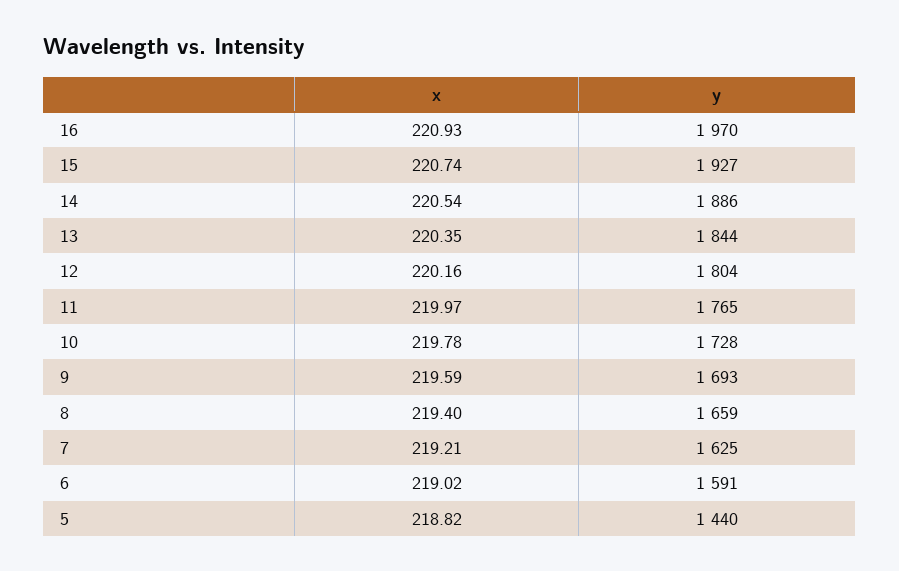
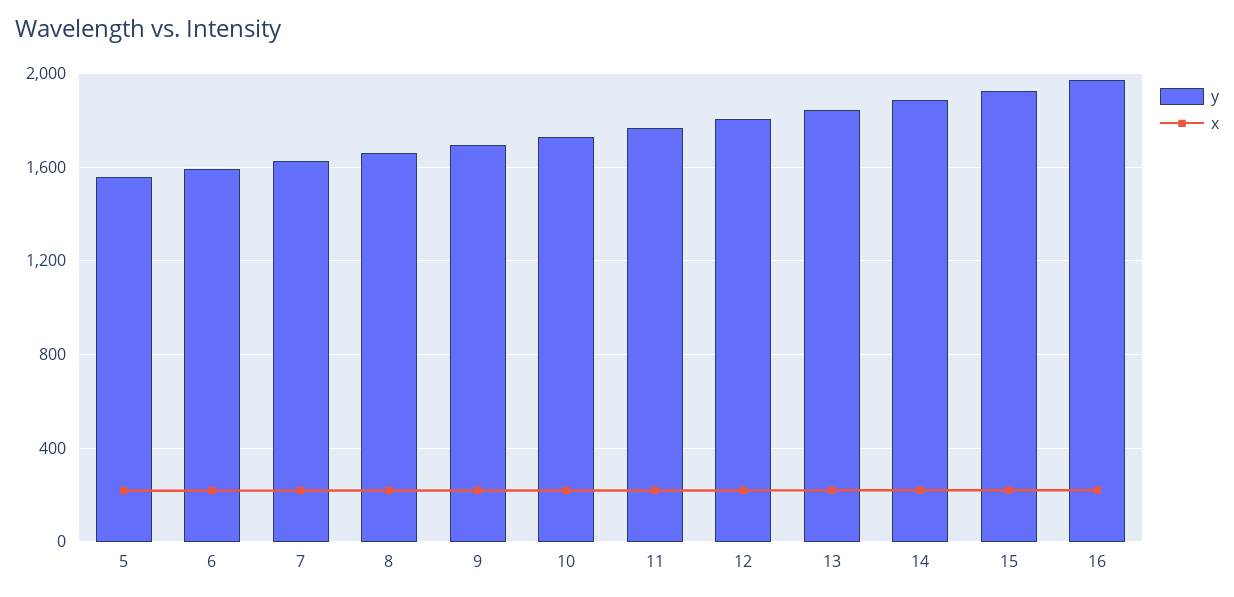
y, 5: 1440 -> 1550

